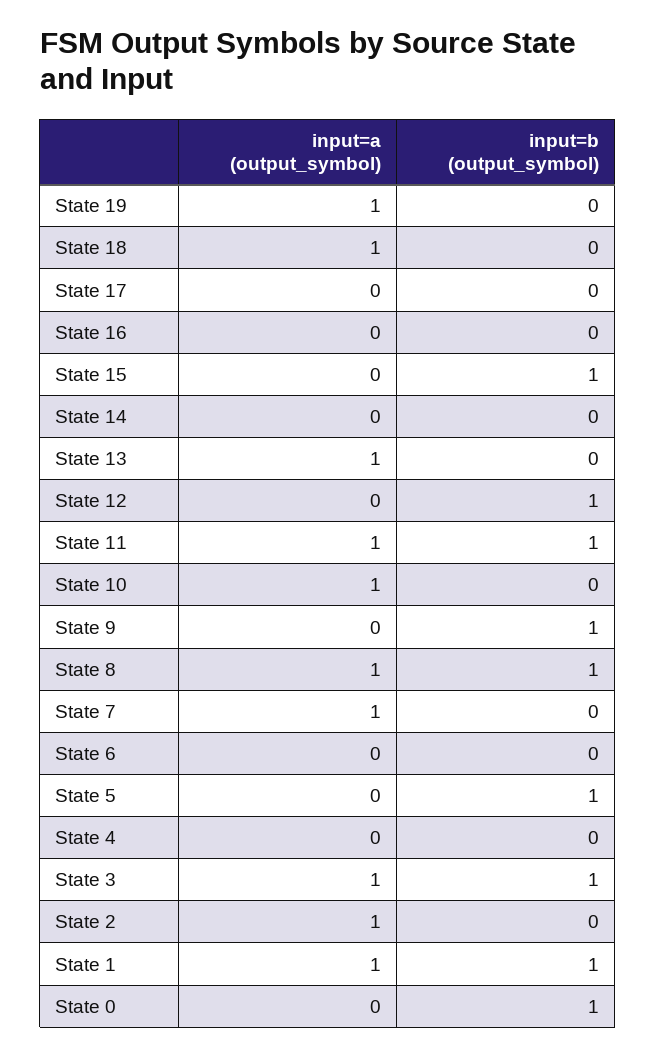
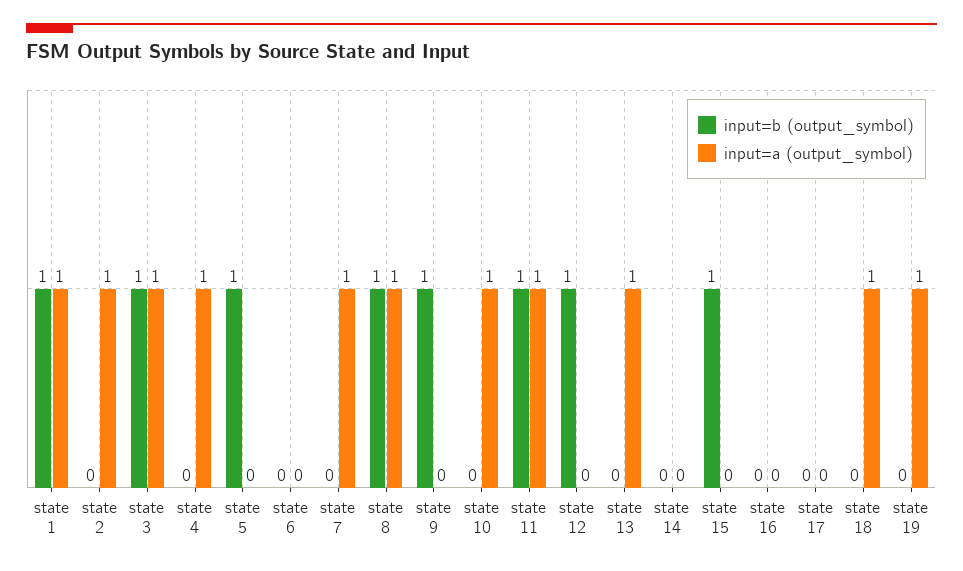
input=a (output_symbol), State 4: 0 -> 1
input=a (output_symbol), State 0: 0 -> none
input=b (output_symbol), State 0: 1 -> none

